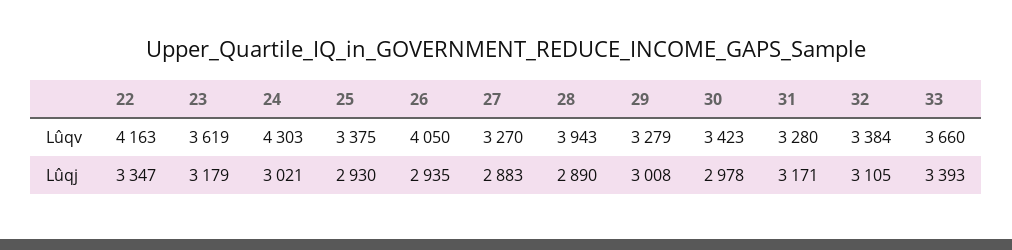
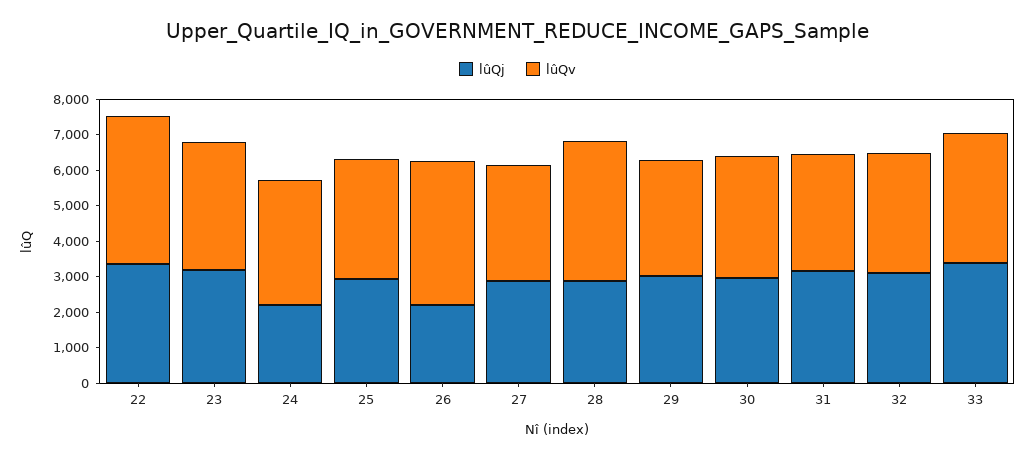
Lûqv, 24: 4303 -> 3500
Lûqj, 24: 3021 -> 2250
Lûqj, 26: 2935 -> 2250

